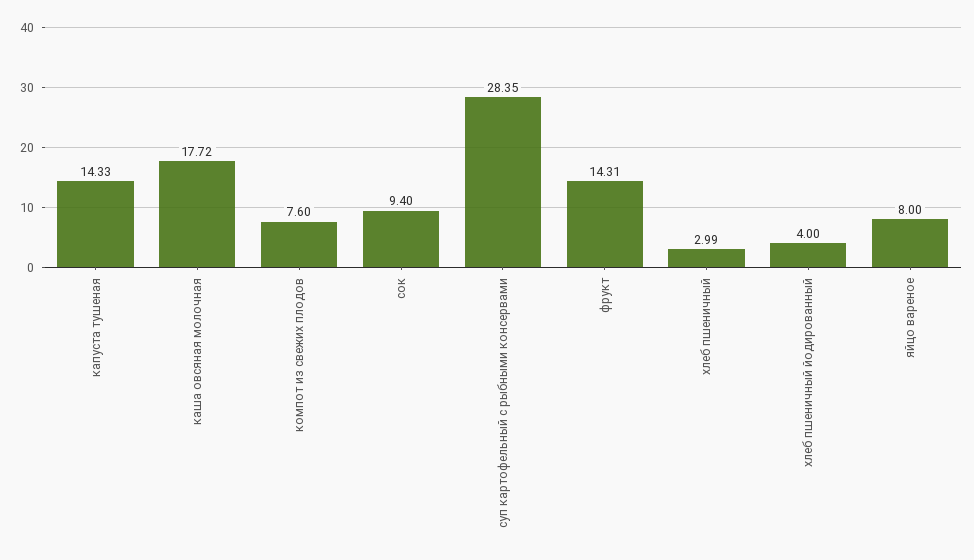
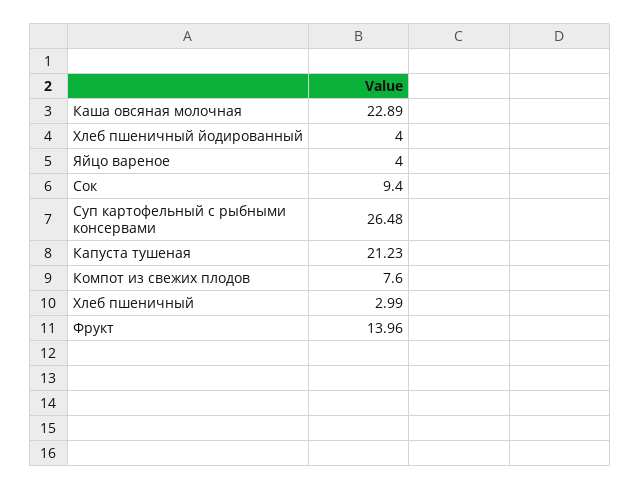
капуста тушеная: 14.33 -> 21.23
каша овсяная молочная: 17.72 -> 22.89
суп картофельный с рыбными консервами: 28.35 -> 26.48
фрукт: 14.31 -> 13.96
яйцо вареное: 8 -> 4

